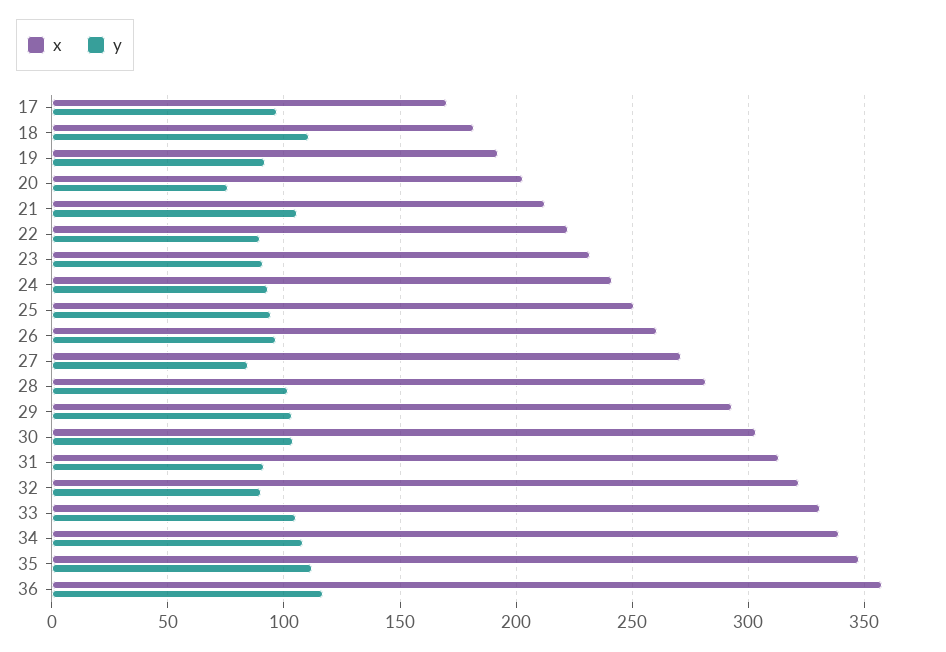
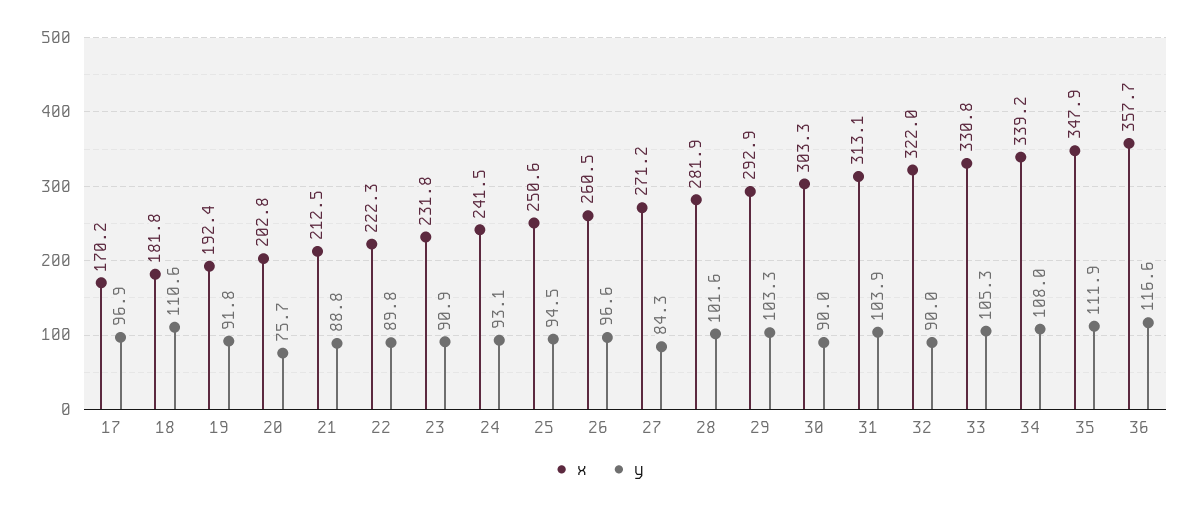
y, 21: 105 -> 88.8
y, 30: 105 -> 90
y, 31: 90 -> 103.9

